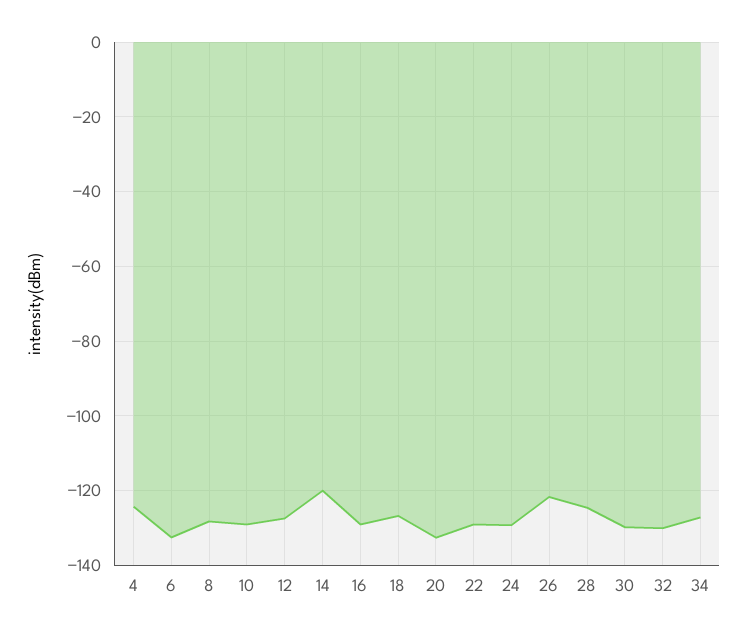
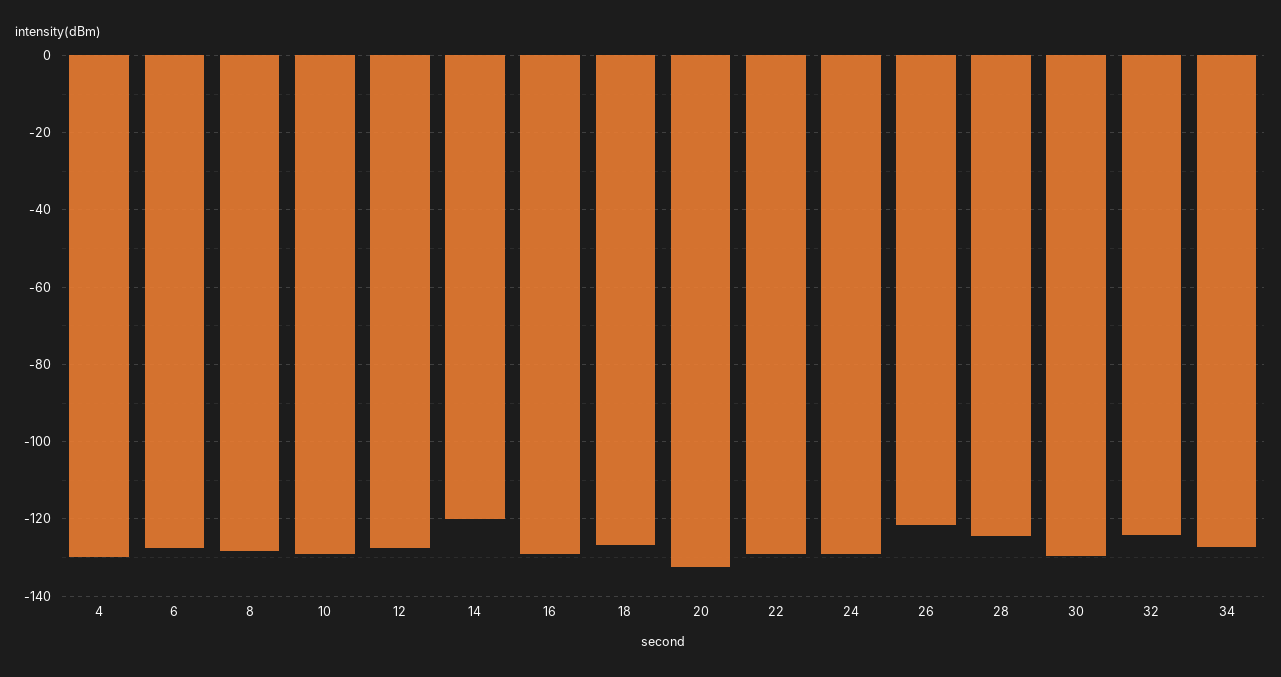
4: -124 -> -130
6: -132 -> -128
32: -130 -> -124

